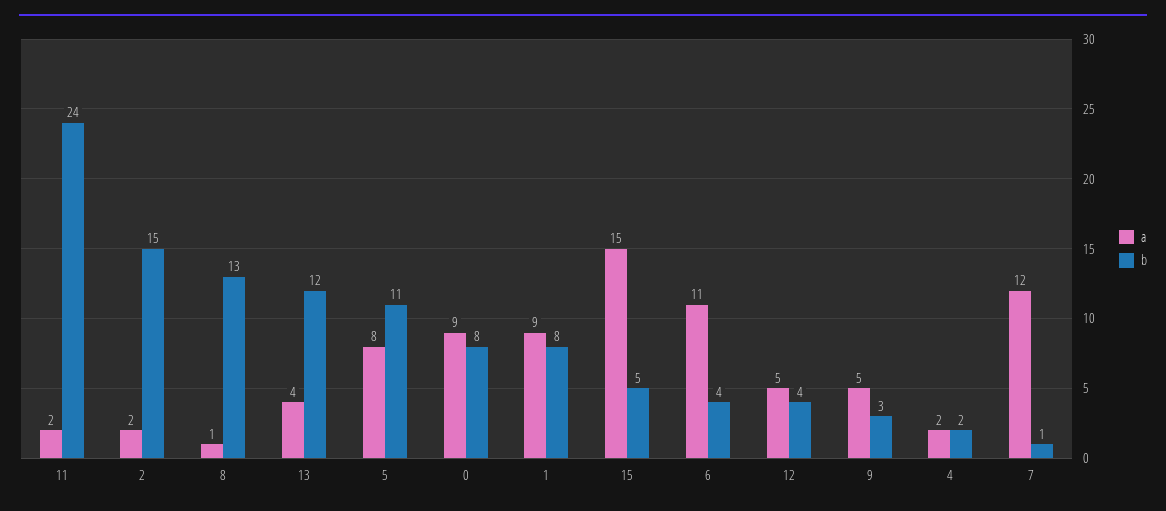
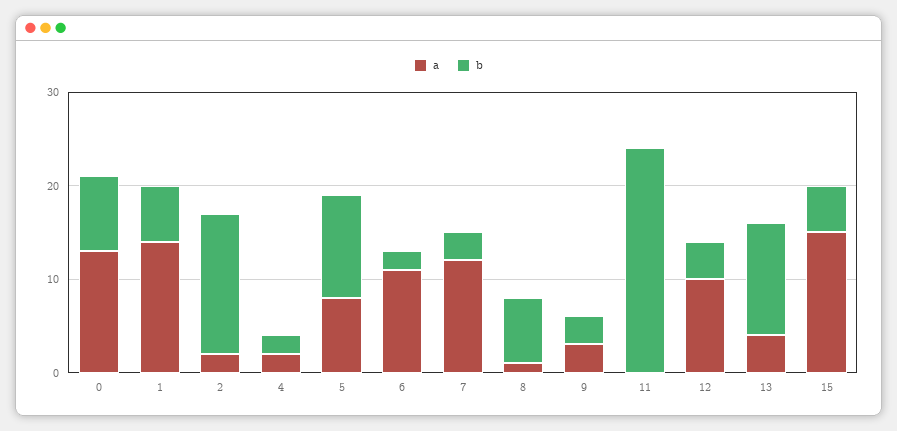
a, 11: 2 -> 0
b, 8: 13 -> 7
a, 0: 9 -> 13
a, 1: 9 -> 14
b, 1: 8 -> 6
b, 6: 4 -> 2
a, 12: 5 -> 10
a, 9: 5 -> 3
b, 7: 1 -> 3

